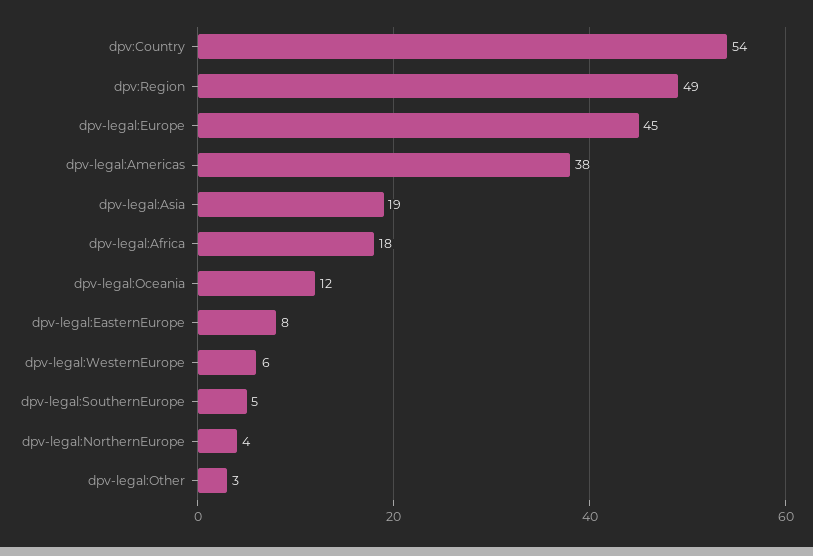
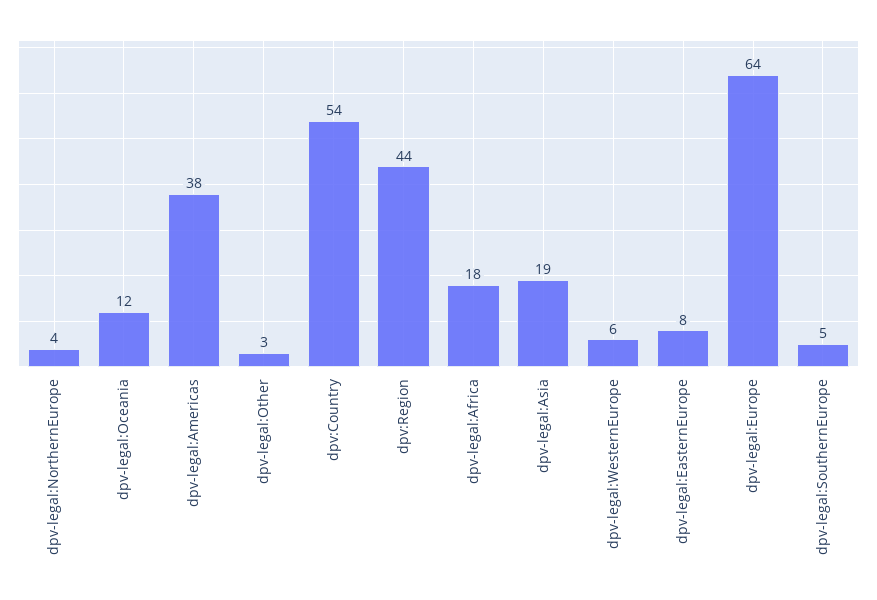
dpv:Region: 49 -> 44
dpv-legal:Europe: 45 -> 64

